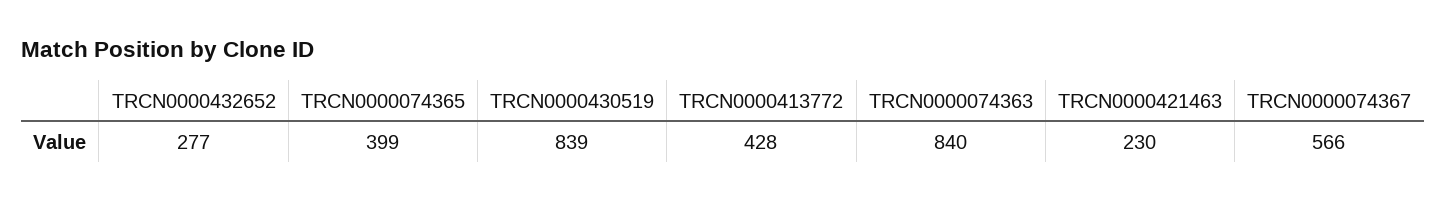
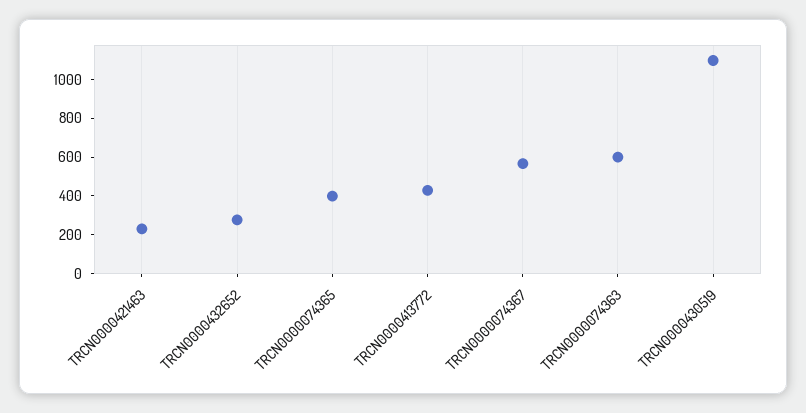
TRCN0000430519: 839 -> 1100
TRCN0000074363: 840 -> 600

